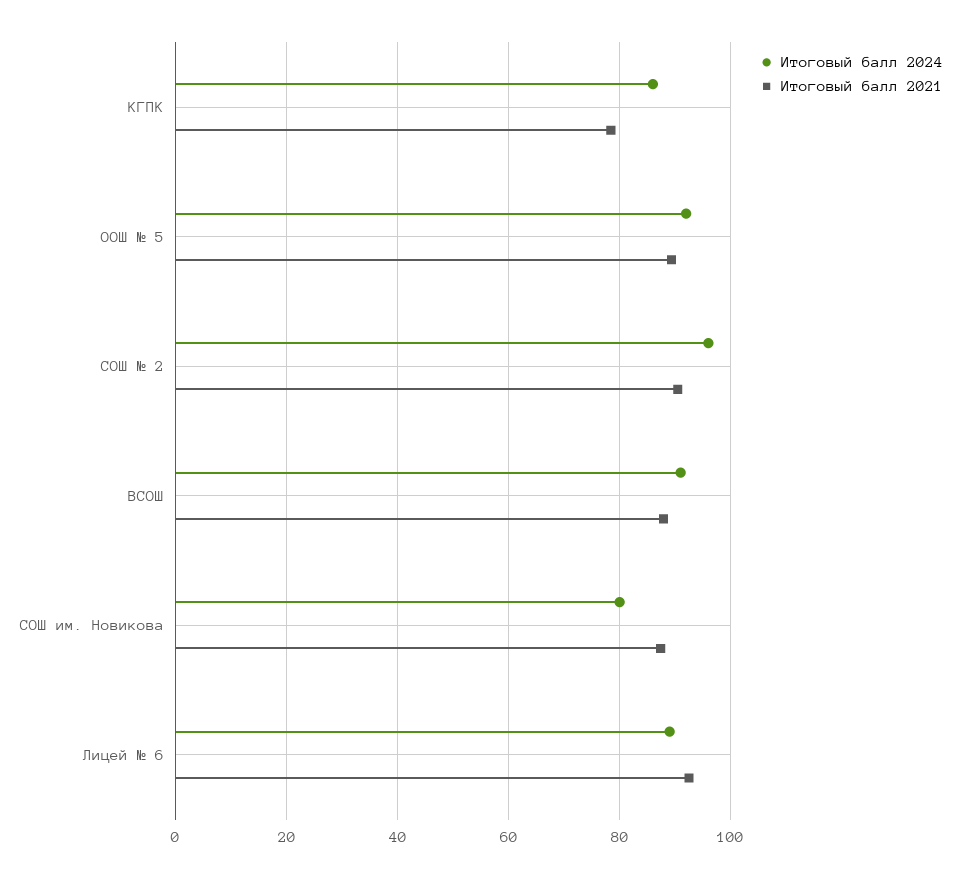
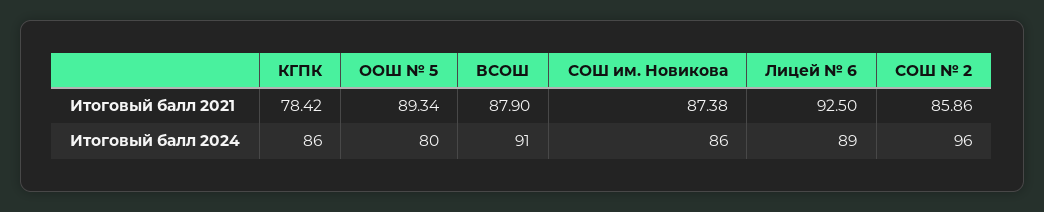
Итоговый балл 2024, ООШ № 5: 92 -> 80
Итоговый балл 2021, СОШ № 2: 90 -> 85.86
Итоговый балл 2024, СОШ им. Новикова: 80 -> 86

